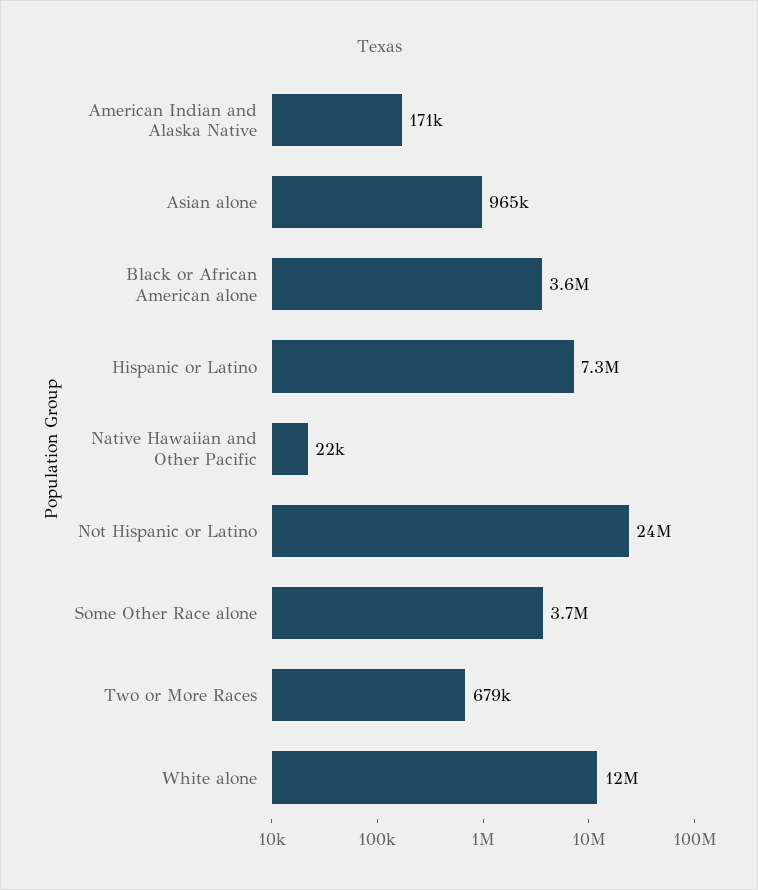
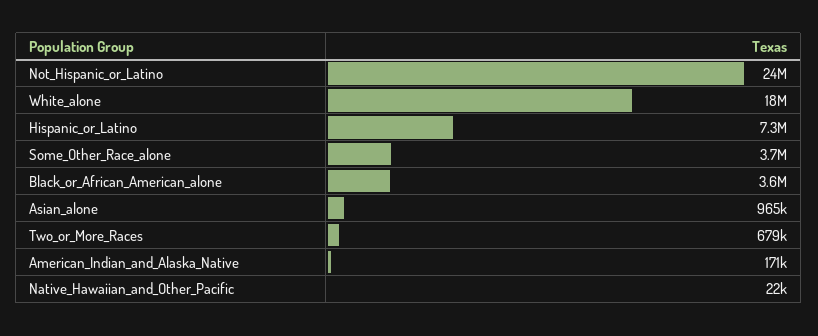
White alone: 12000000 -> 18000000

